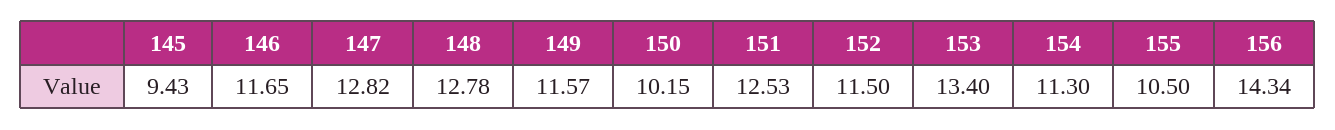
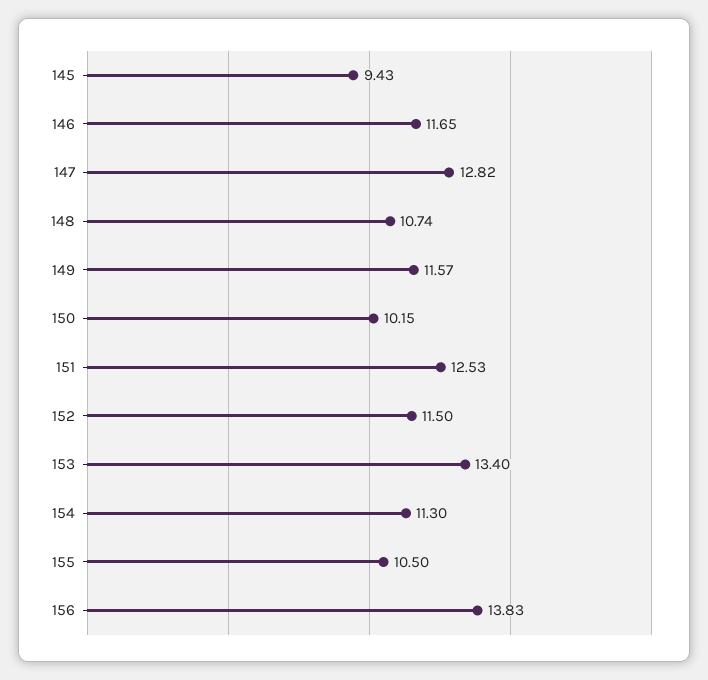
148: 12.78 -> 10.74
156: 14.34 -> 13.83

